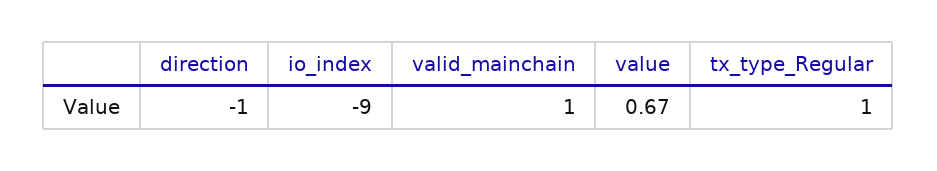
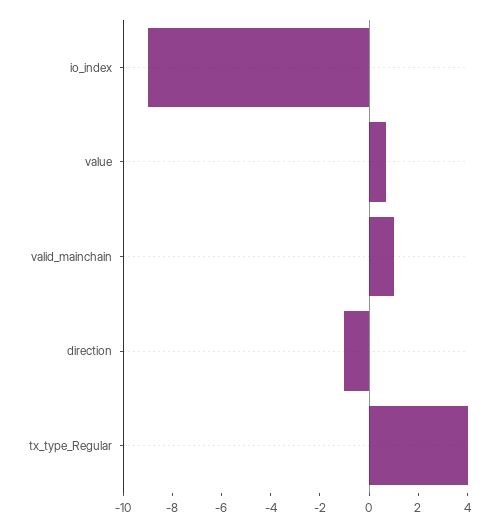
tx_type_Regular: 1 -> 4

